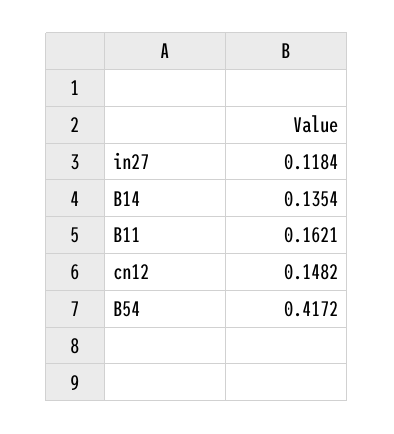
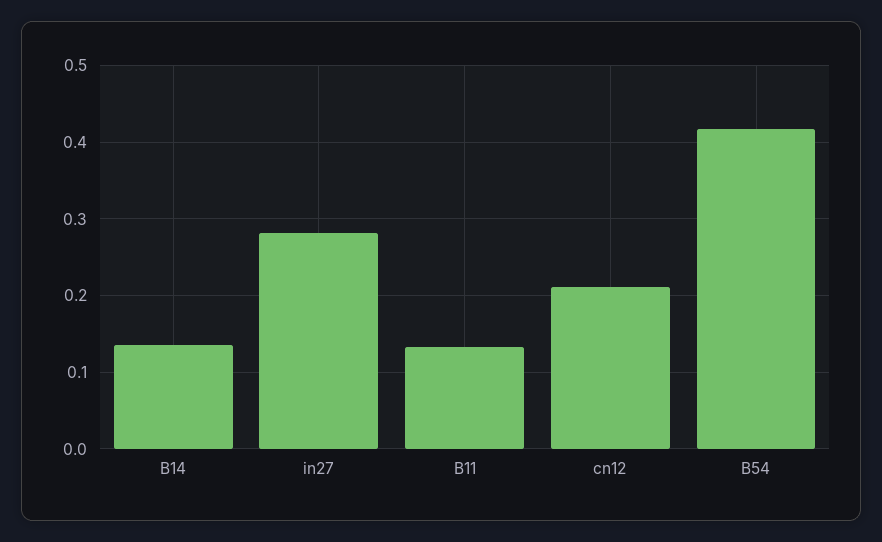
in27: 0.1184 -> 0.28
B11: 0.1621 -> 0.13
cn12: 0.1482 -> 0.21

